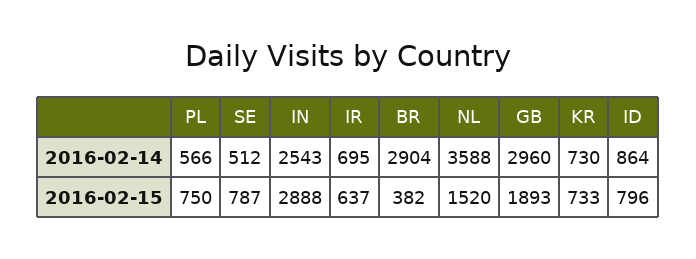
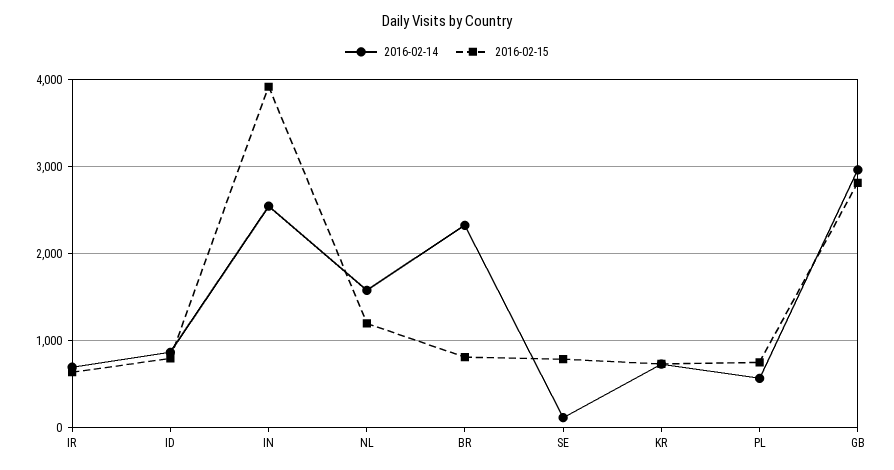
2016-02-14, SE: 512 -> 100
2016-02-14, BR: 2904 -> 2300
2016-02-14, NL: 3588 -> 1600
2016-02-15, IN: 2888 -> 3900
2016-02-15, BR: 382 -> 800
2016-02-15, NL: 1520 -> 1200
2016-02-15, GB: 1893 -> 2800

